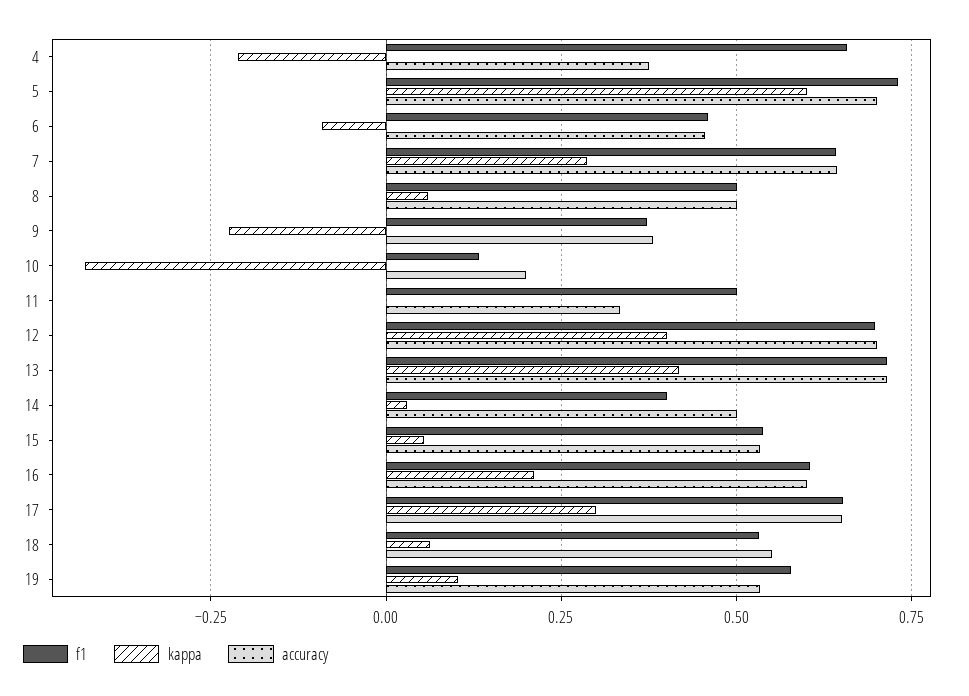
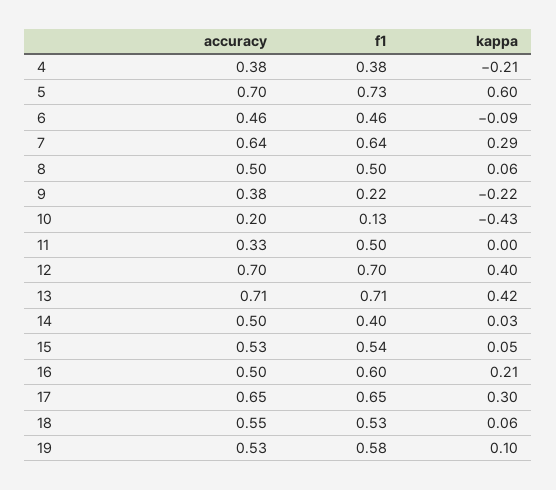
f1, 4: 0.65 -> 0.38
f1, 9: 0.375 -> 0.22
accuracy, 16: 0.6 -> 0.5

